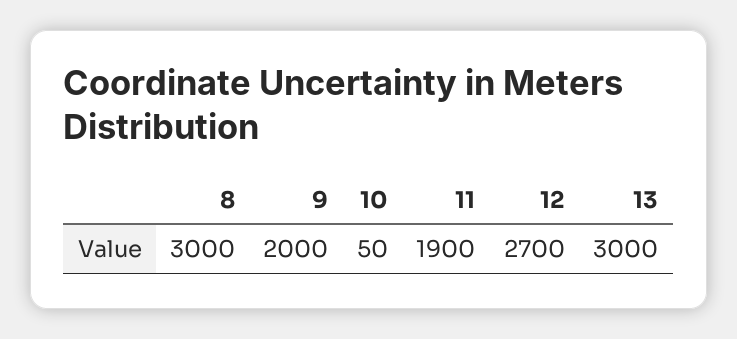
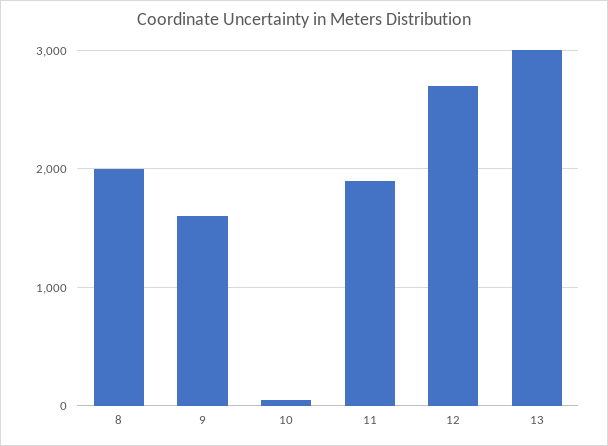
8: 3000 -> 2000
9: 2000 -> 1600

